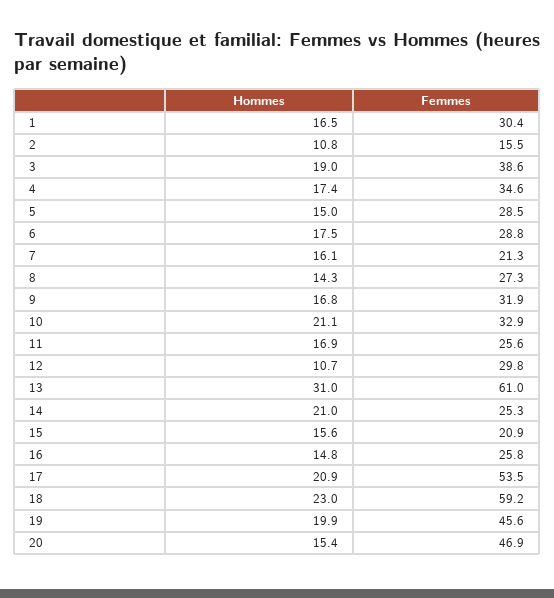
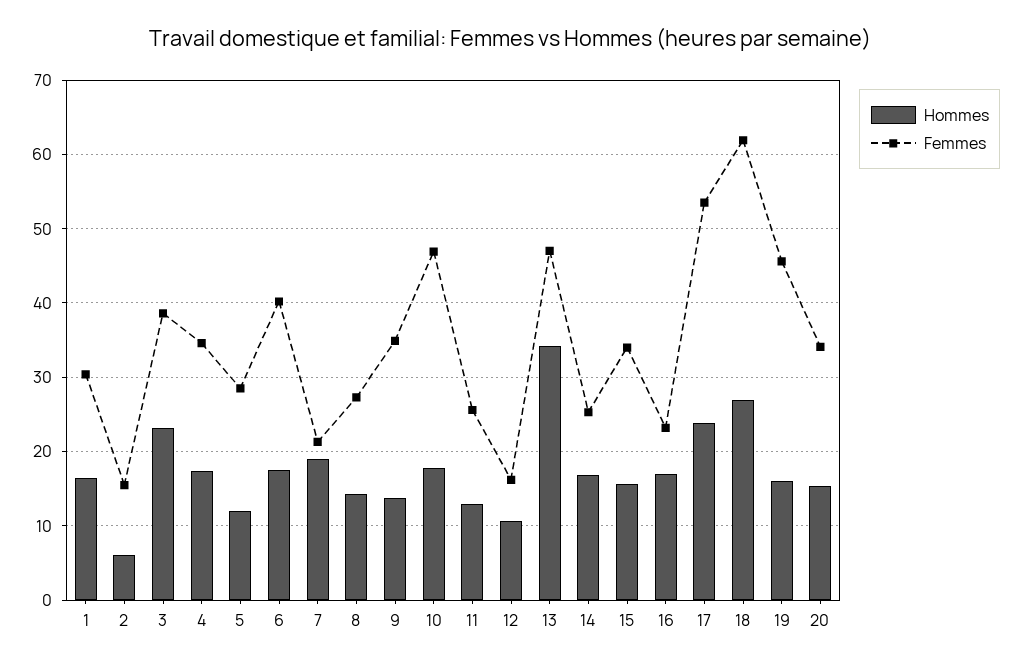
Hommes, 2: 10.8 -> 6
Hommes, 3: 19 -> 23
Hommes, 5: 15 -> 12
Femmes, 6: 28.8 -> 40
Hommes, 7: 16.1 -> 19
Hommes, 9: 16.8 -> 14
Femmes, 9: 31.9 -> 35
Hommes, 10: 21.1 -> 18
Femmes, 10: 32.9 -> 47
Hommes, 11: 16.9 -> 13
Femmes, 12: 29.8 -> 16
Hommes, 13: 31 -> 34
Femmes, 13: 61 -> 47
Hommes, 14: 21 -> 17
Femmes, 15: 20.9 -> 34
Hommes, 16: 14.8 -> 17
Femmes, 16: 25.8 -> 23
Hommes, 17: 20.9 -> 24
Hommes, 18: 23 -> 27
Femmes, 18: 59.2 -> 62
Hommes, 19: 19.9 -> 16
Femmes, 20: 46.9 -> 34

